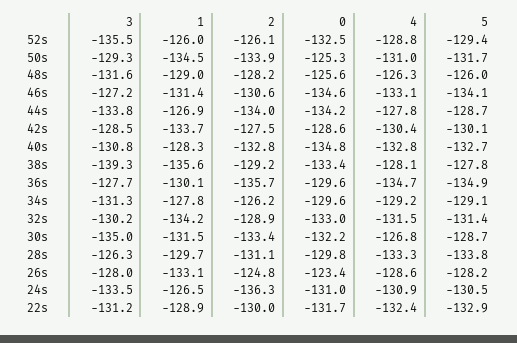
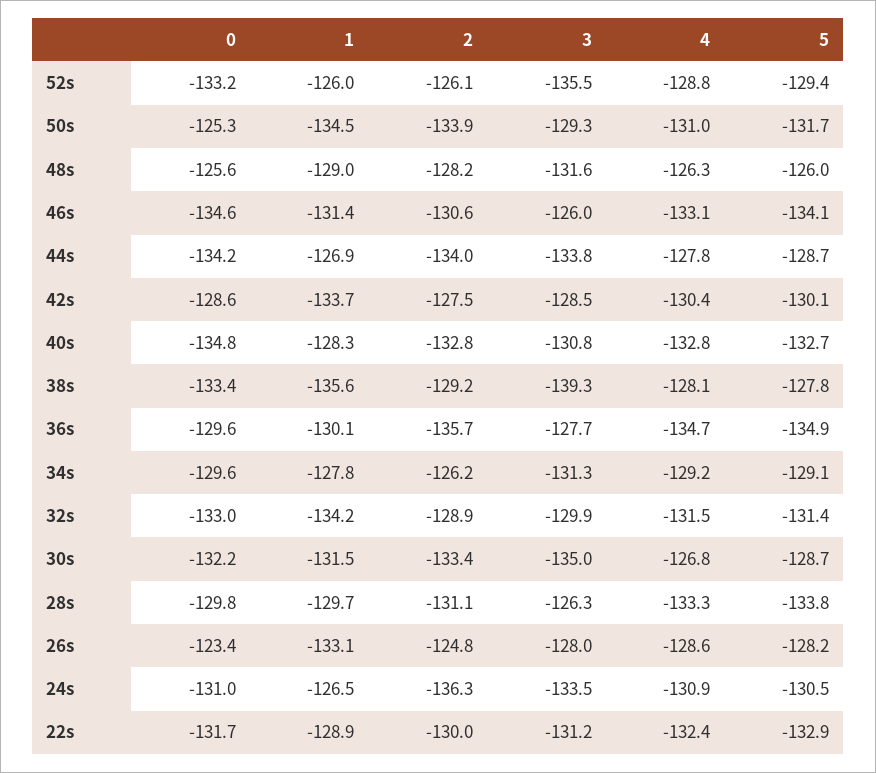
0, 52s: -132.5 -> -133.2
3, 46s: -127.2 -> -126
3, 32s: -130.2 -> -129.9

